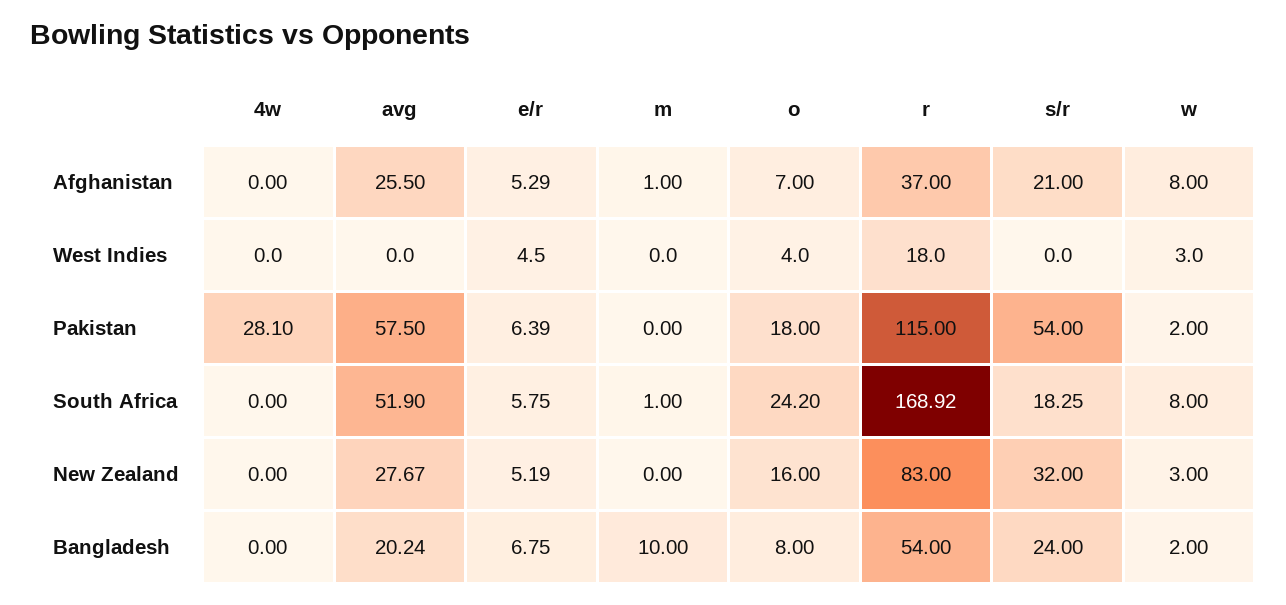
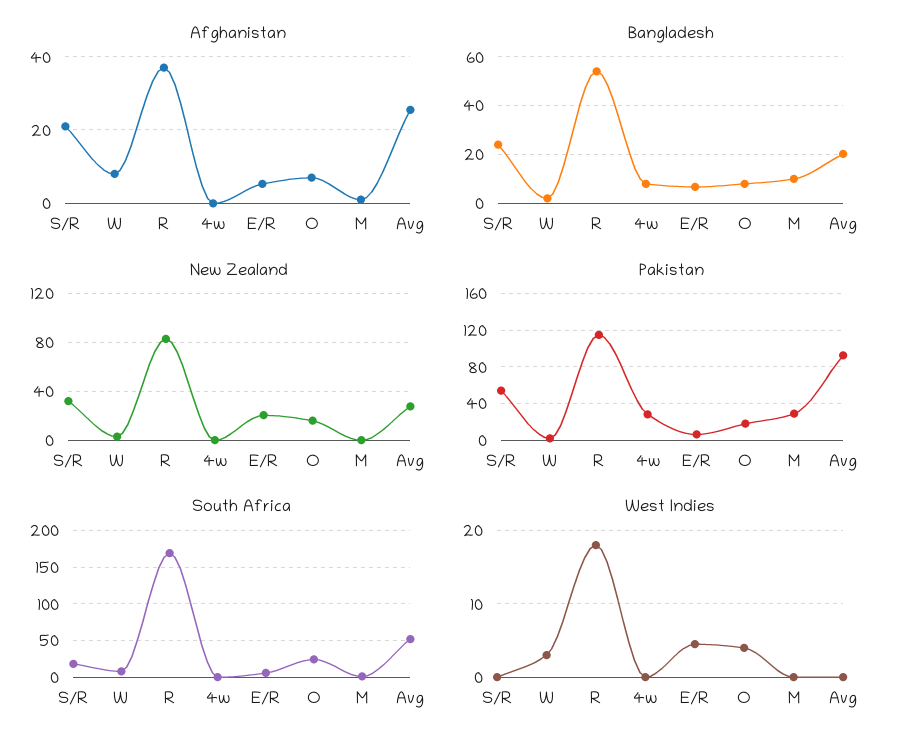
Pakistan, avg: 57.5 -> 90
Pakistan, m: 0 -> 30
New Zealand, e/r: 5.19 -> 20
Bangladesh, 4w: 0 -> 7.5

